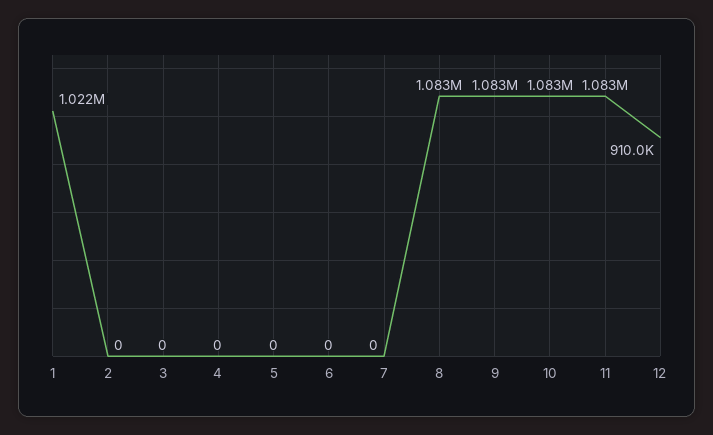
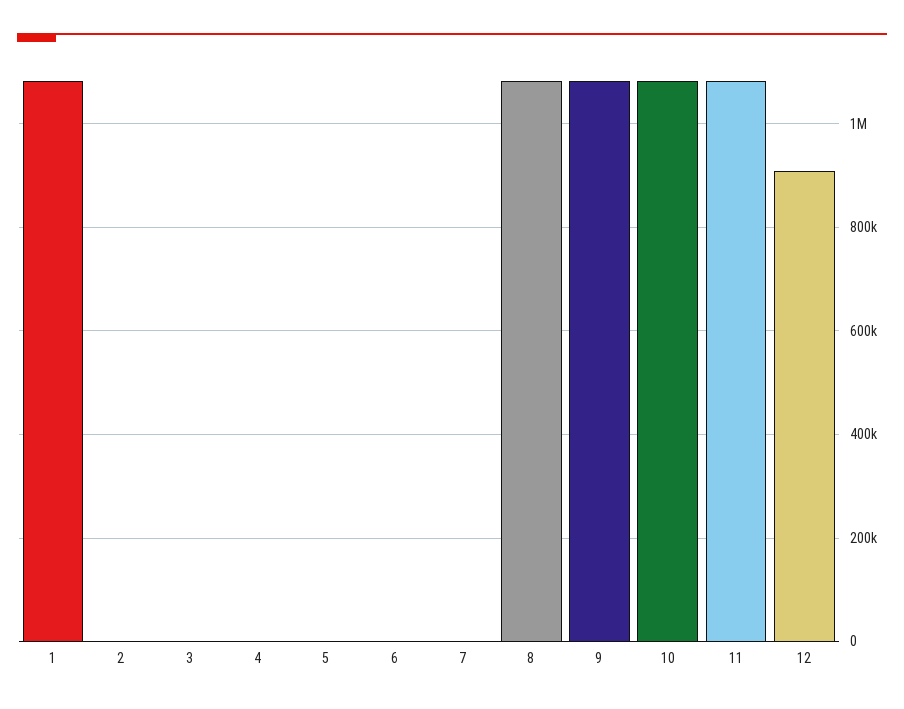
1: 1022000 -> 1080000

